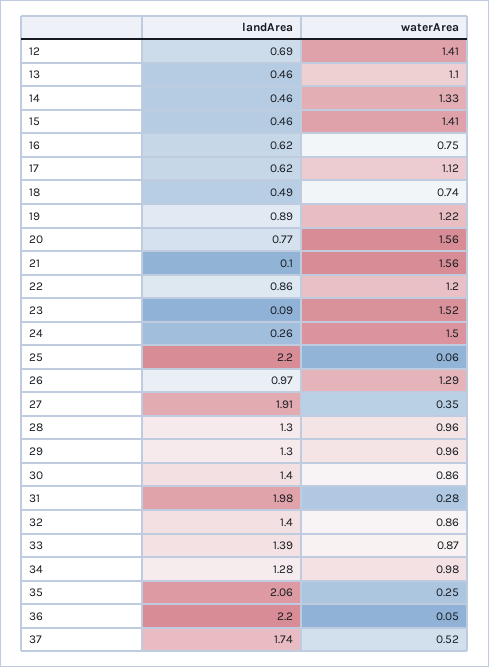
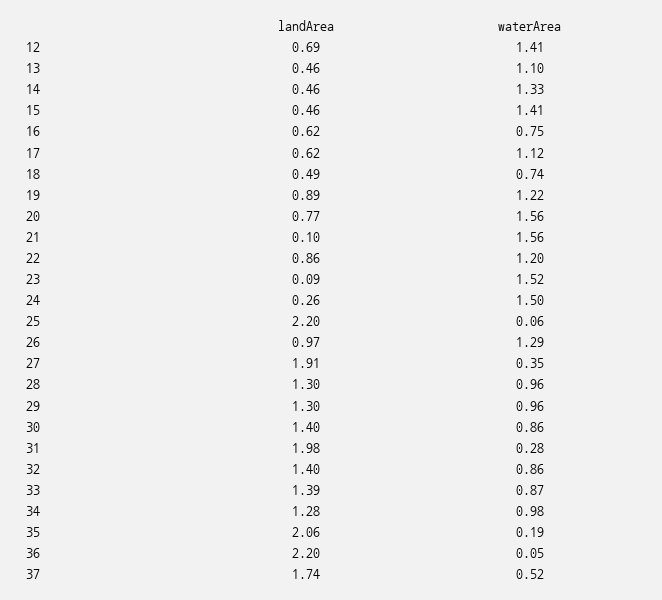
waterArea, 35: 0.25 -> 0.19

